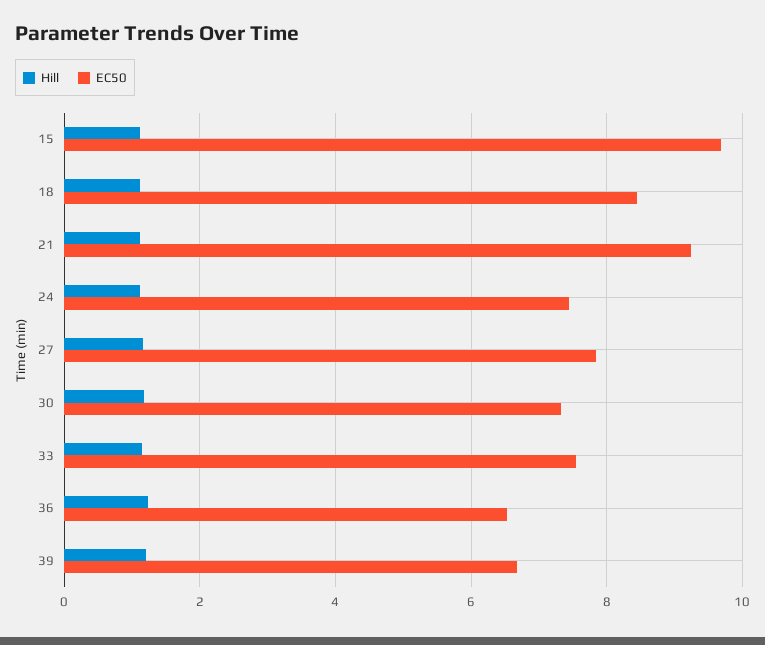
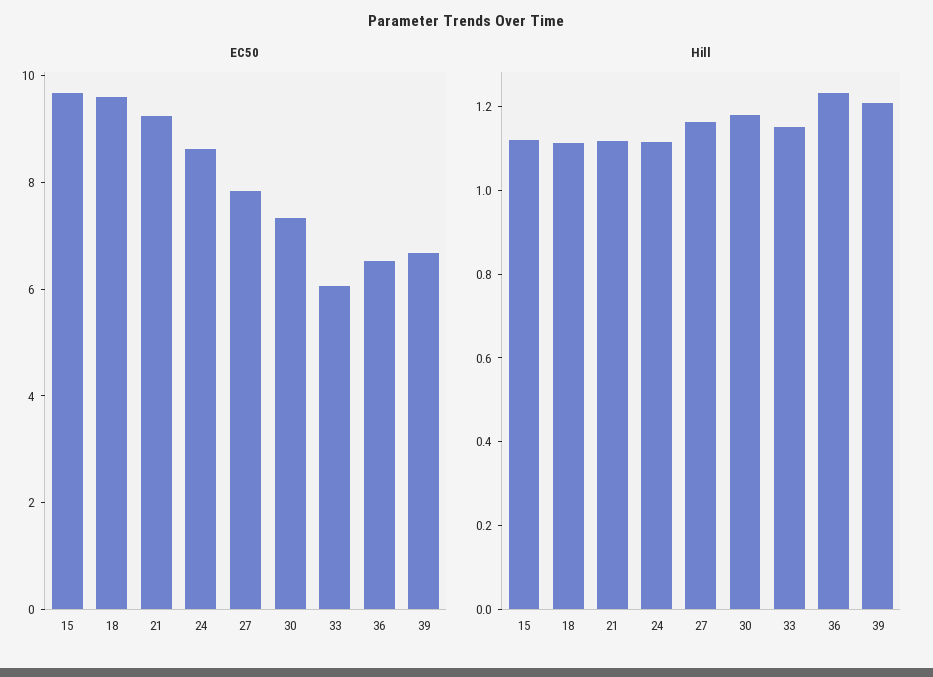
EC50, 18: 8.4 -> 9.5
EC50, 24: 7.4 -> 8.5
EC50, 33: 7.6 -> 6

